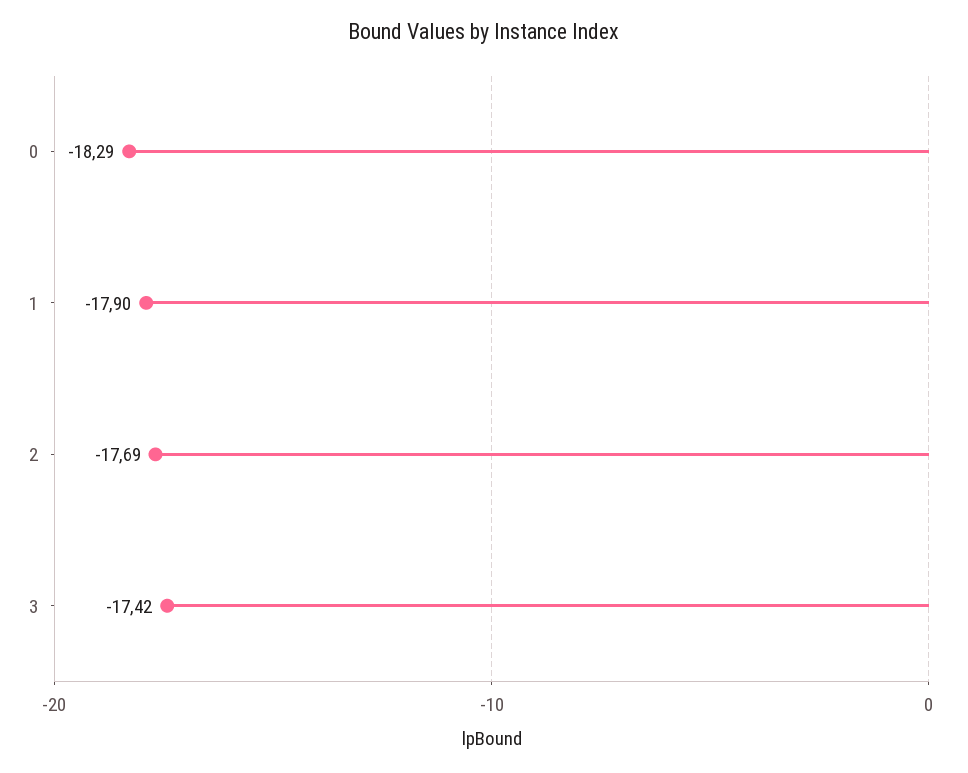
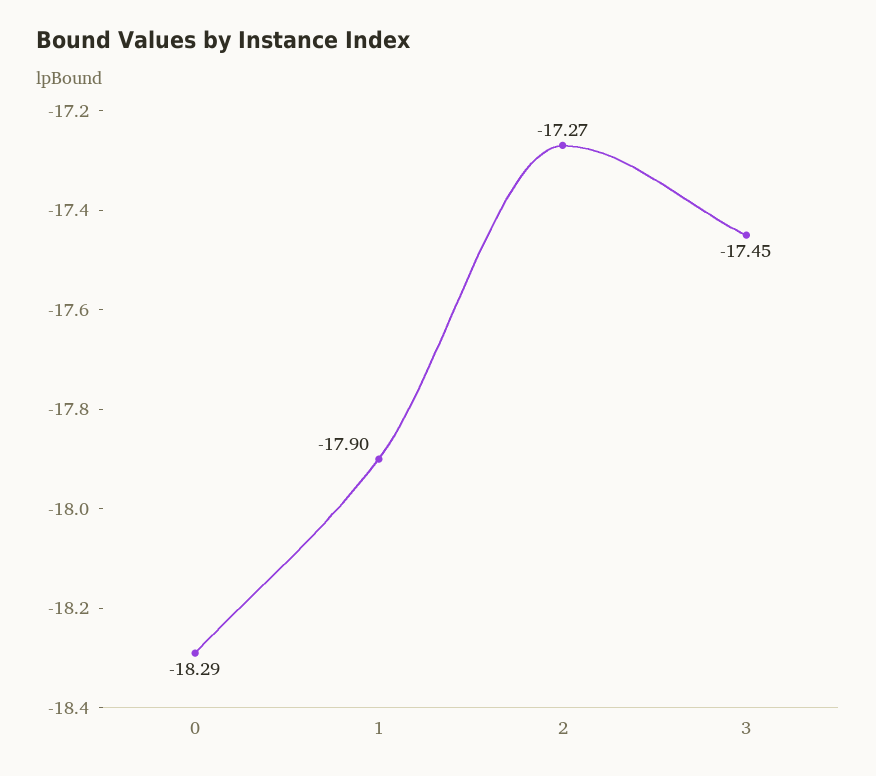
2: -17.69 -> -17.27
3: -17.42 -> -17.45

